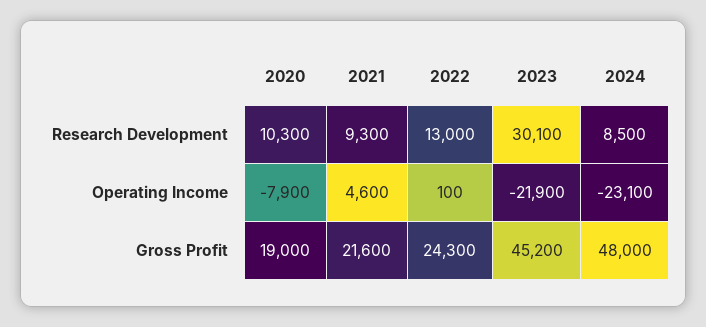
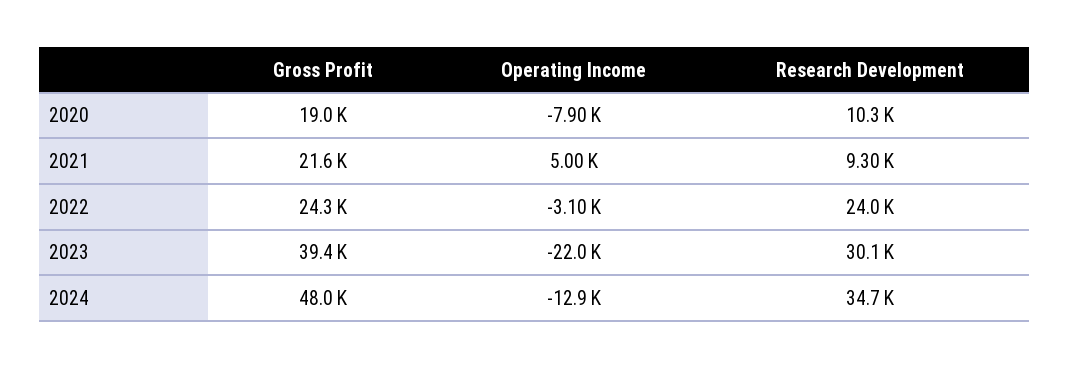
2022, Research Development: 13000 -> 24000
2024, Research Development: 8500 -> 34700
2021, Operating Income: 4600 -> 5000
2022, Operating Income: 100 -> -3100
2023, Operating Income: -21900 -> -22000
2024, Operating Income: -23100 -> -12900
2023, Gross Profit: 45200 -> 39400

